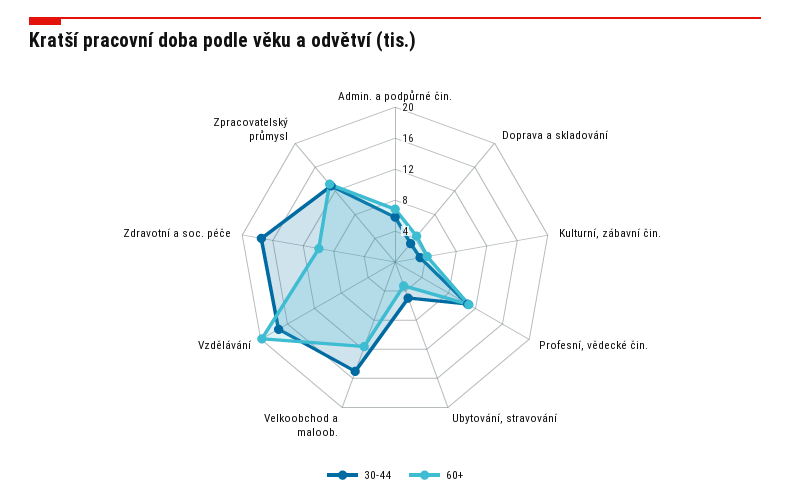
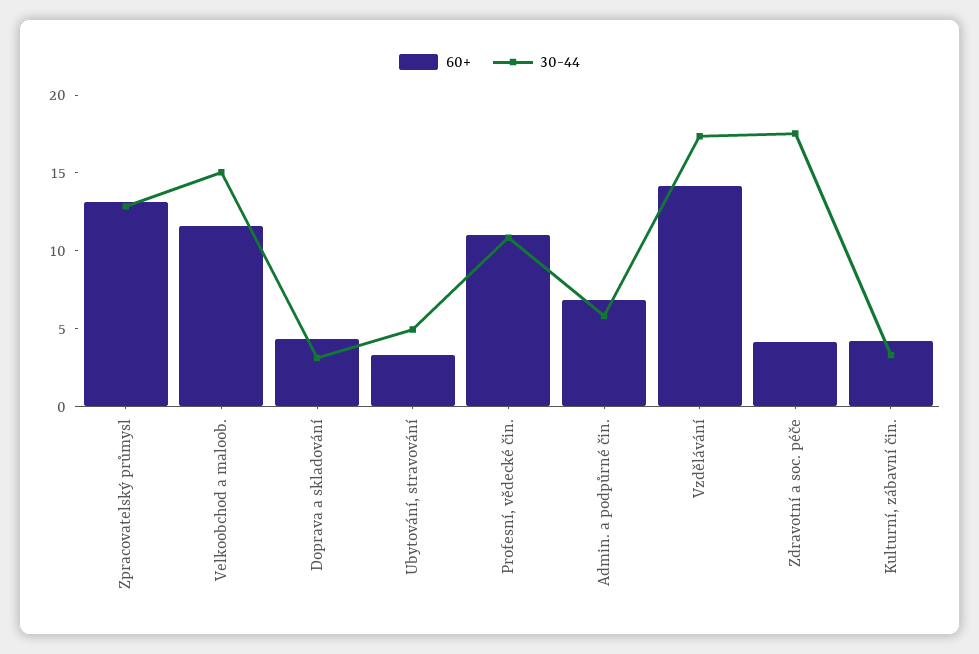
60+, Vzdělávání: 20 -> 14
60+, Zdravotní a soc. péče: 10 -> 4

